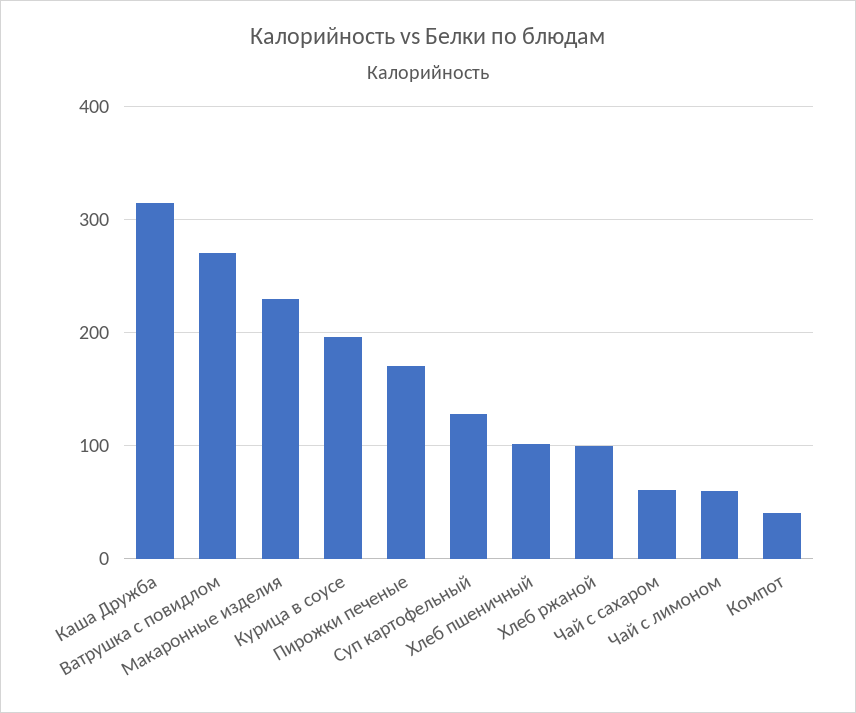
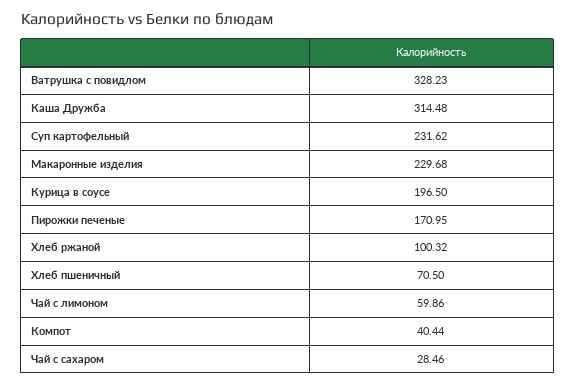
Ватрушка с повидлом: 270 -> 328.23
Суп картофельный: 130 -> 231.62
Хлеб пшеничный: 100 -> 70.5
Чай с сахаром: 60 -> 28.46

